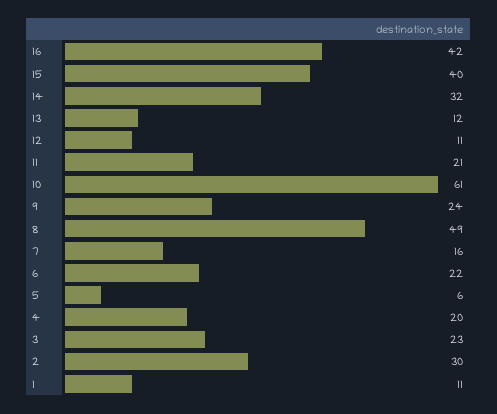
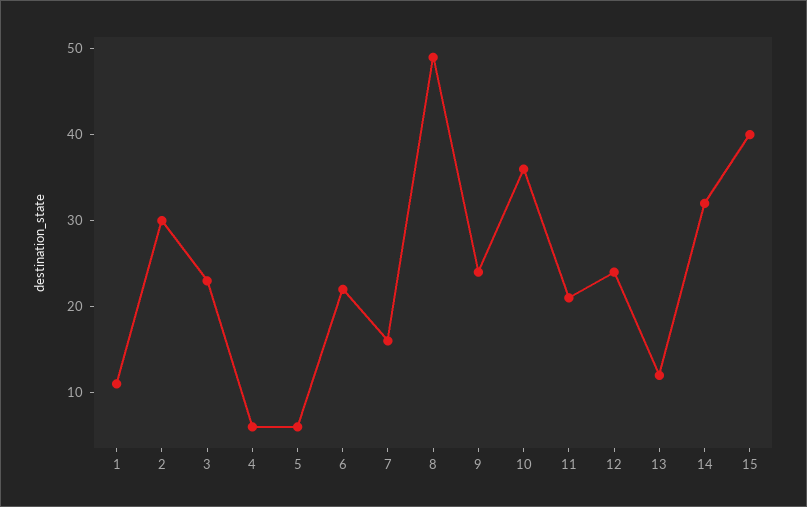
16: 42 -> none
12: 11 -> 24
10: 61 -> 36
4: 20 -> 6

